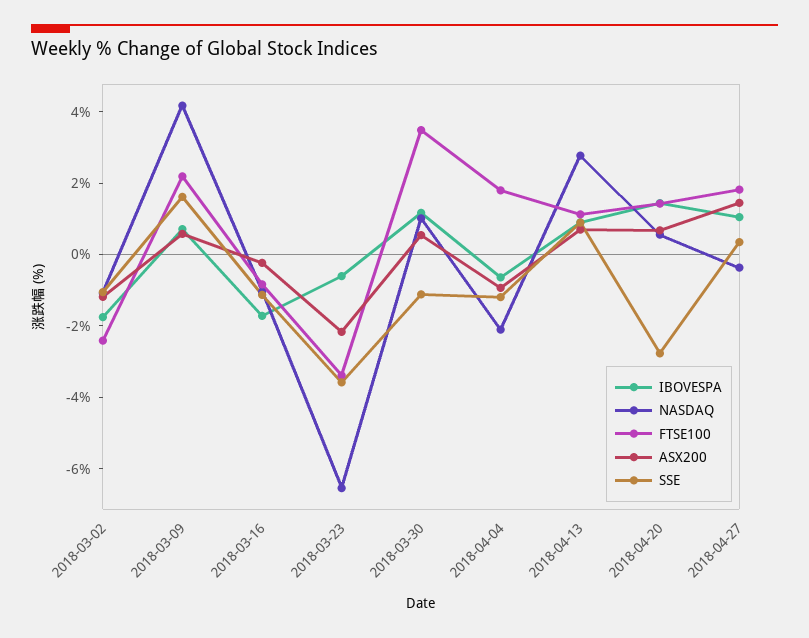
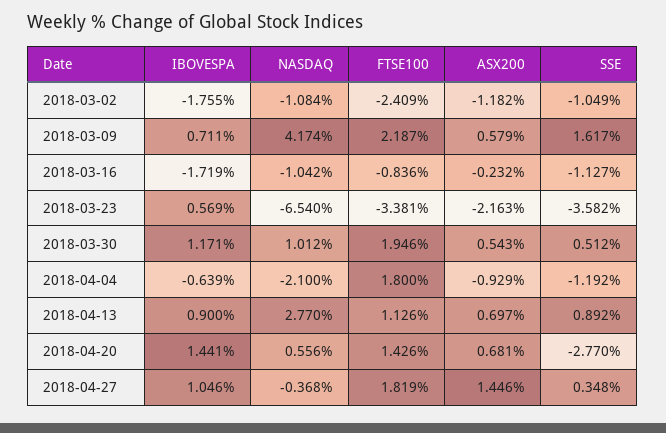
IBOVESPA, 2018-03-23: -0.5 -> 0.569
FTSE100, 2018-03-30: 3.5 -> 1.946
SSE, 2018-03-30: -1 -> 0.512

